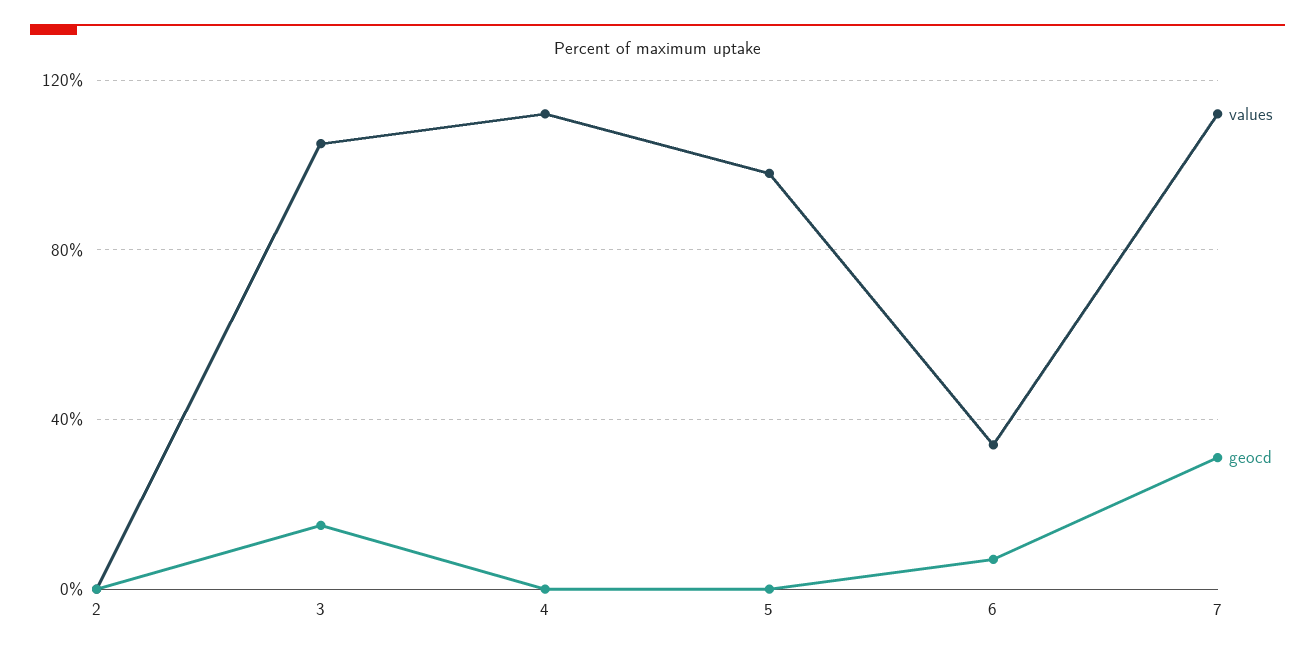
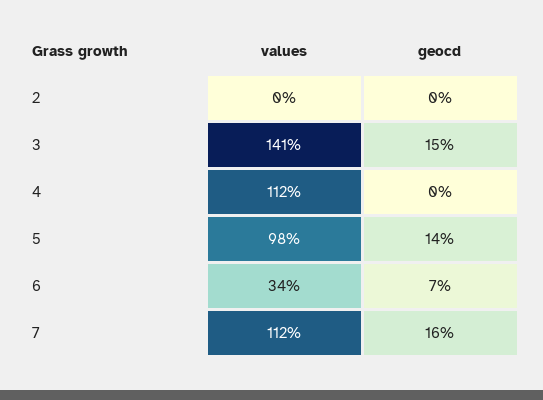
values, 3: 105 -> 141
geocd, 5: 0 -> 14
geocd, 7: 30 -> 16

